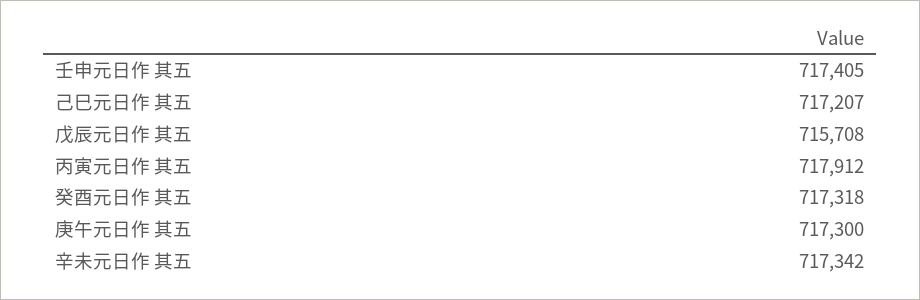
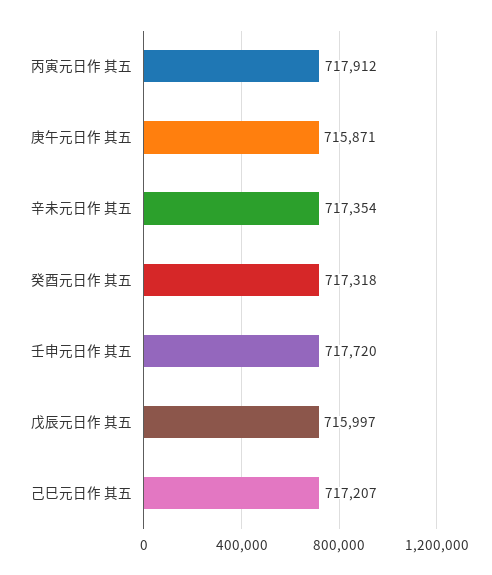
壬申元日作 其五: 717405 -> 717720
戊辰元日作 其五: 715708 -> 715997
庚午元日作 其五: 717300 -> 715871
辛未元日作 其五: 717342 -> 717354

